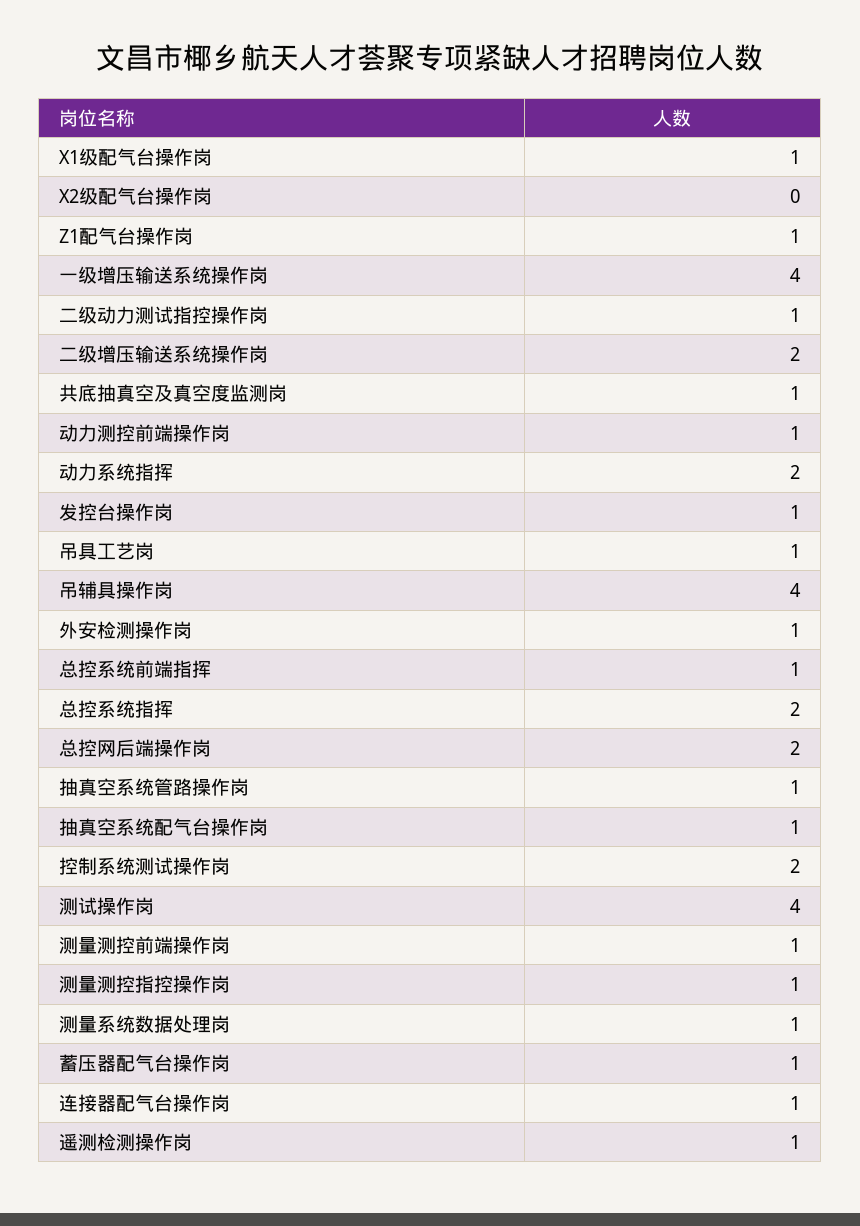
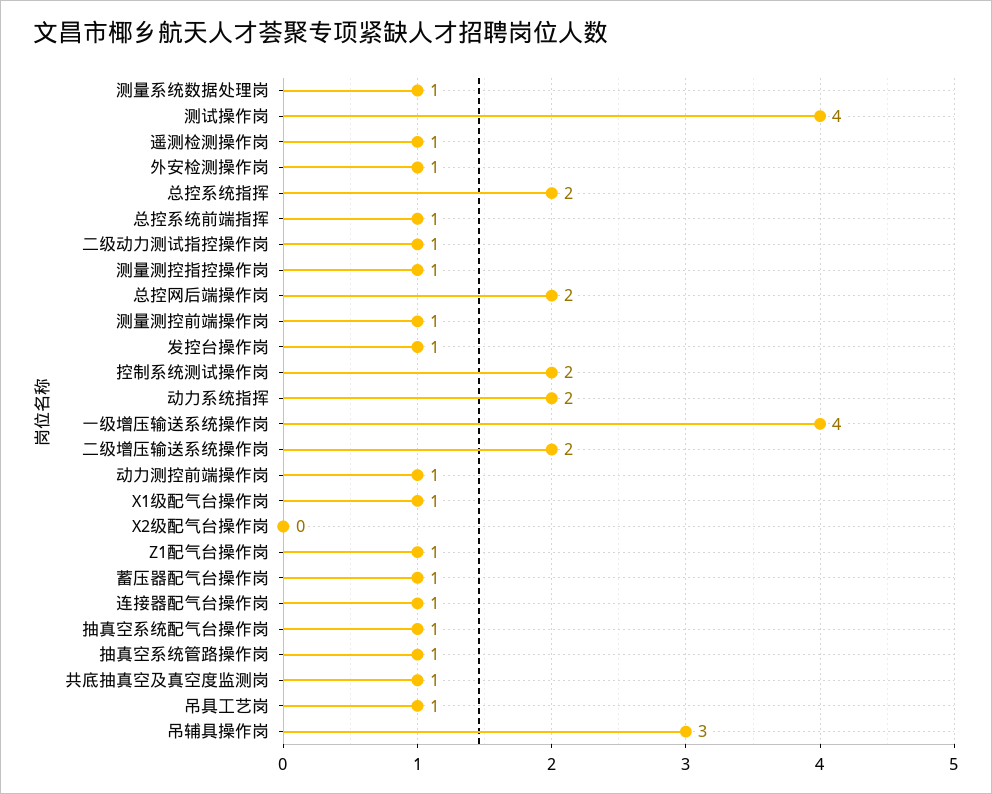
吊辅具操作岗: 4 -> 3

